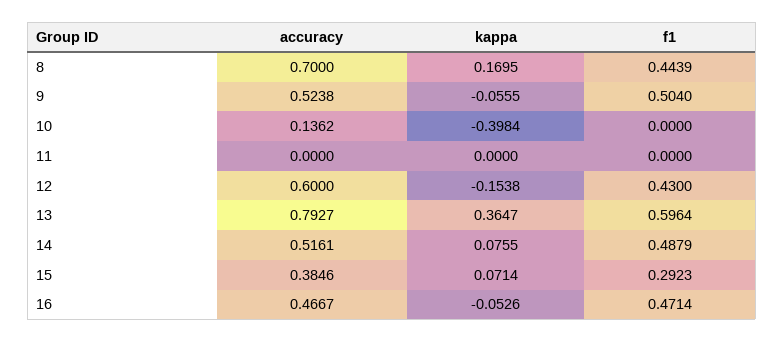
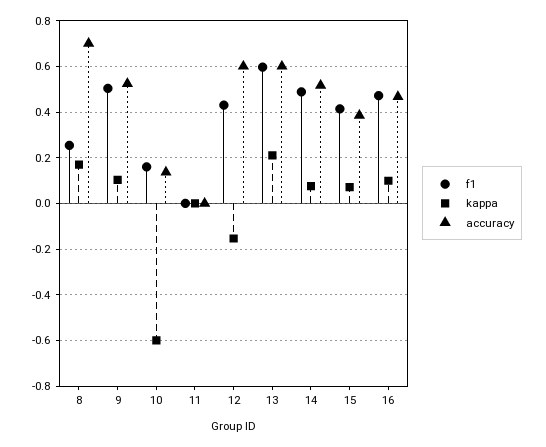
f1, 8: 0.4439 -> 0.25
kappa, 9: -0.0555 -> 0.1
kappa, 10: -0.3984 -> -0.6
f1, 10: 0 -> 0.15
accuracy, 13: 0.7927 -> 0.6
kappa, 13: 0.3647 -> 0.2
f1, 15: 0.2923 -> 0.4
kappa, 16: -0.0526 -> 0.1

